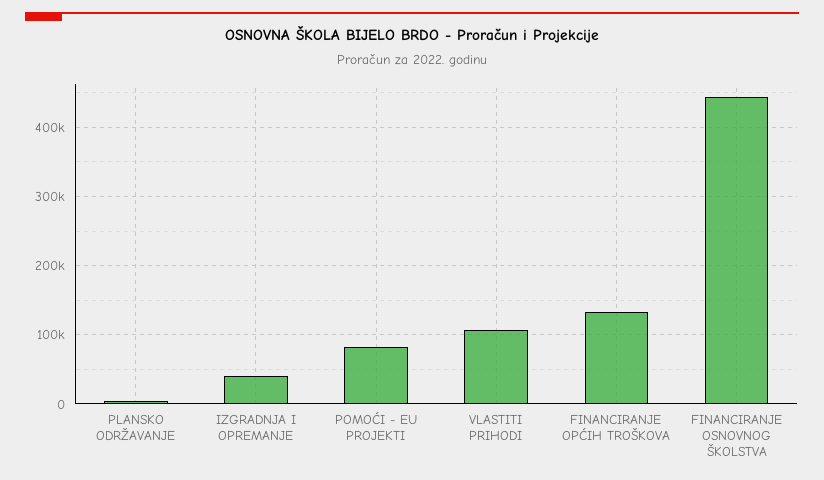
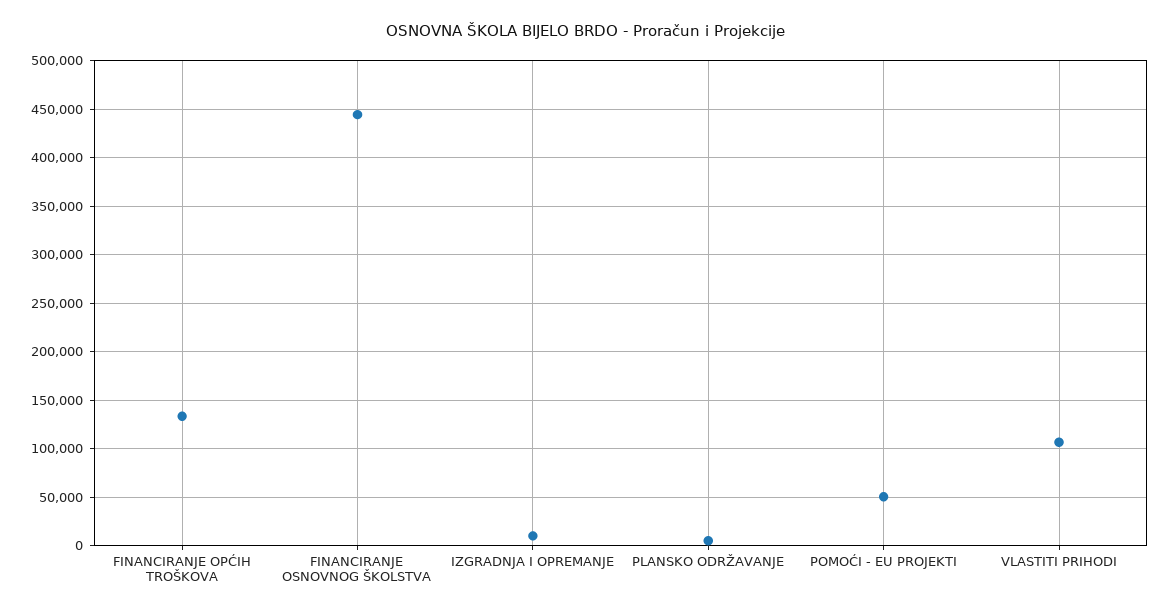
IZGRADNJA I OPREMANJE: 40000 -> 10000
POMOĆI - EU PROJEKTI: 80000 -> 50000

